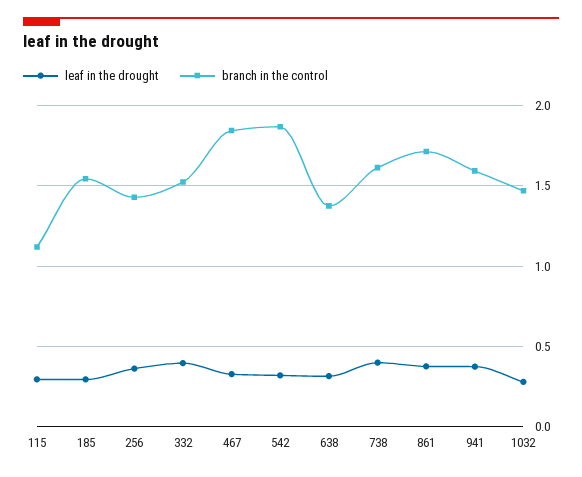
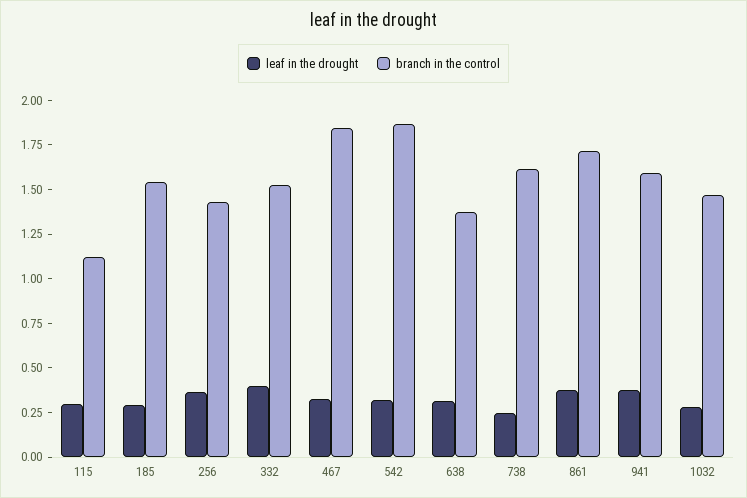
leaf in the drought, 738: 0.4 -> 0.25

